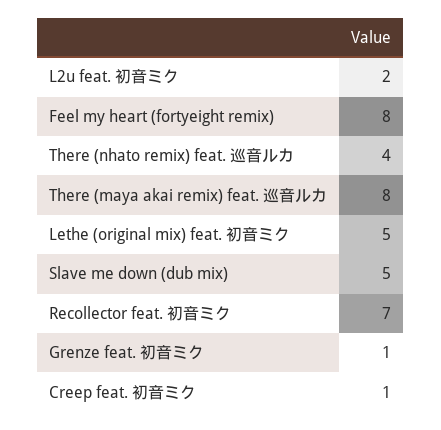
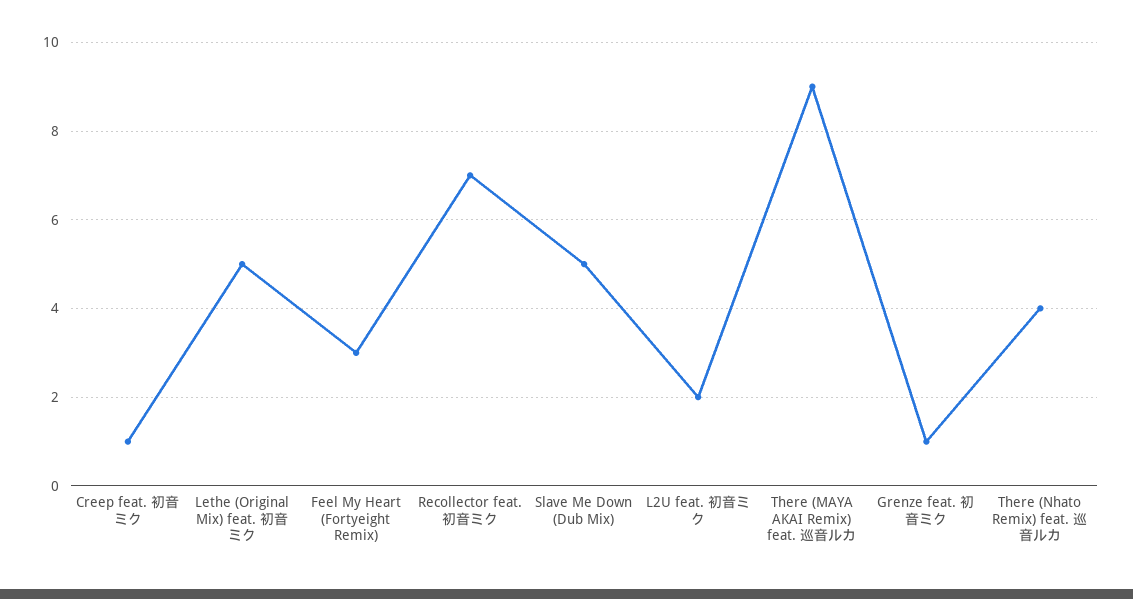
Feel my heart (fortyeight remix): 8 -> 3
There (maya akai remix) feat. 巡音ルカ: 8 -> 9

